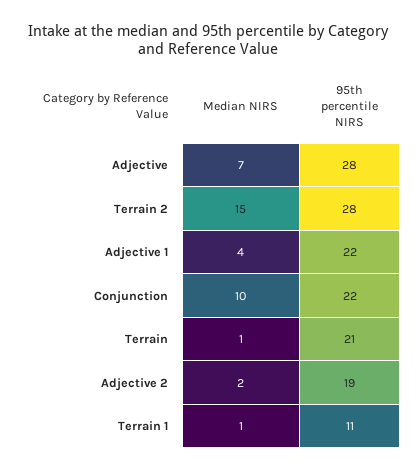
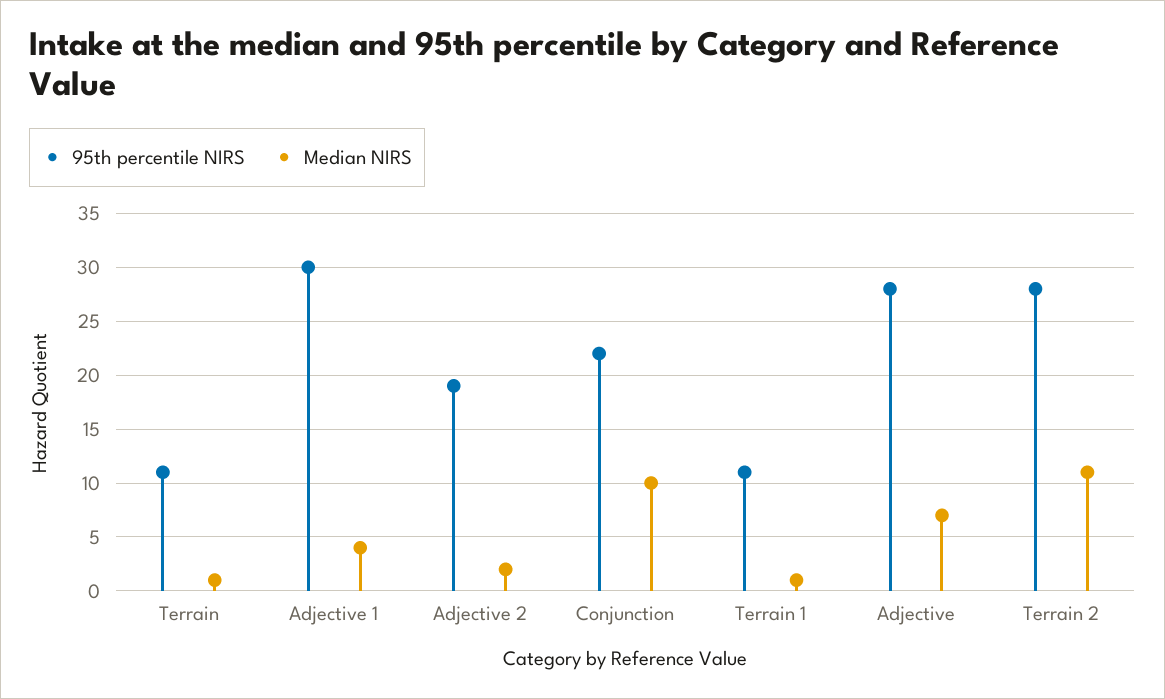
Median NIRS, Terrain 2: 15 -> 11
95th percentile NIRS, Adjective 1: 22 -> 30
95th percentile NIRS, Terrain: 21 -> 11

